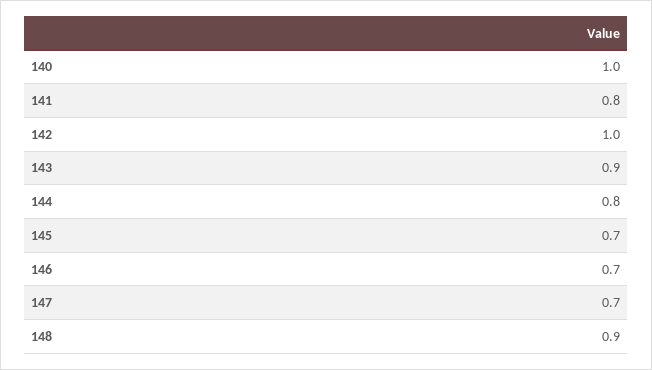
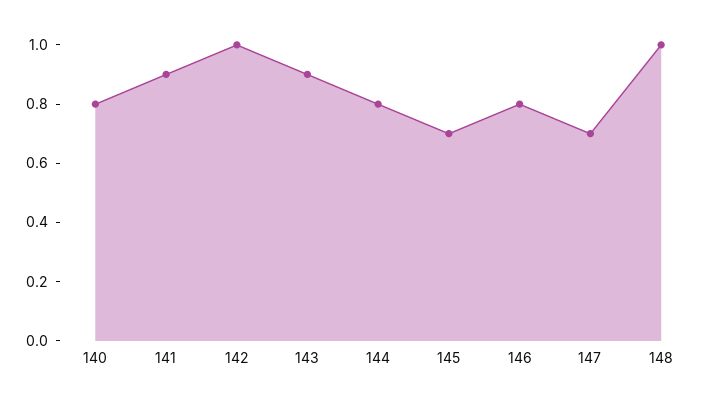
140: 1 -> 0.8
141: 0.8 -> 0.9
146: 0.7 -> 0.8
148: 0.9 -> 1

